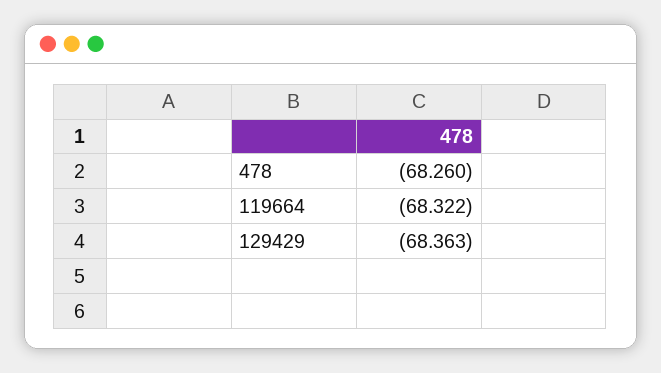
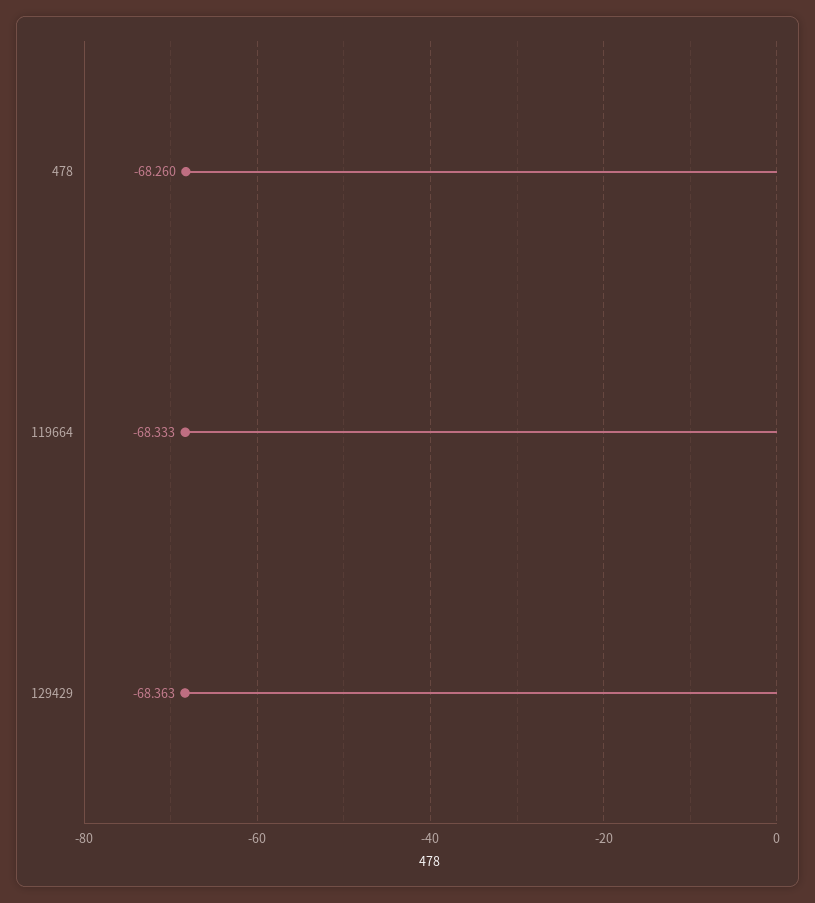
119664: -68.322 -> -68.333

